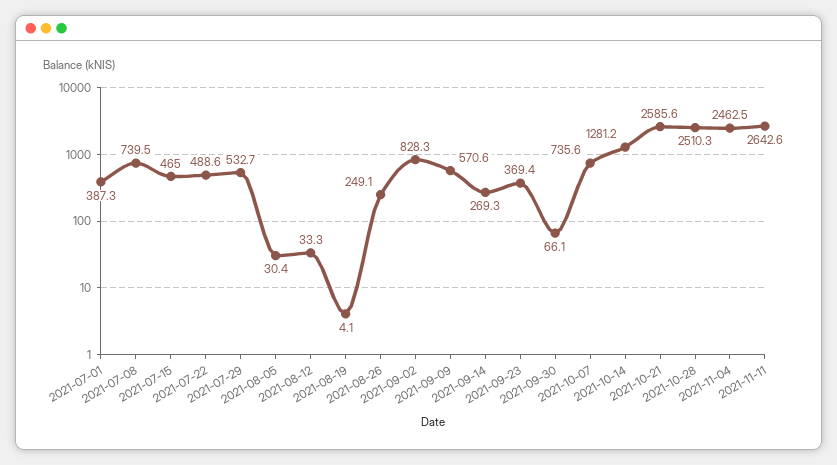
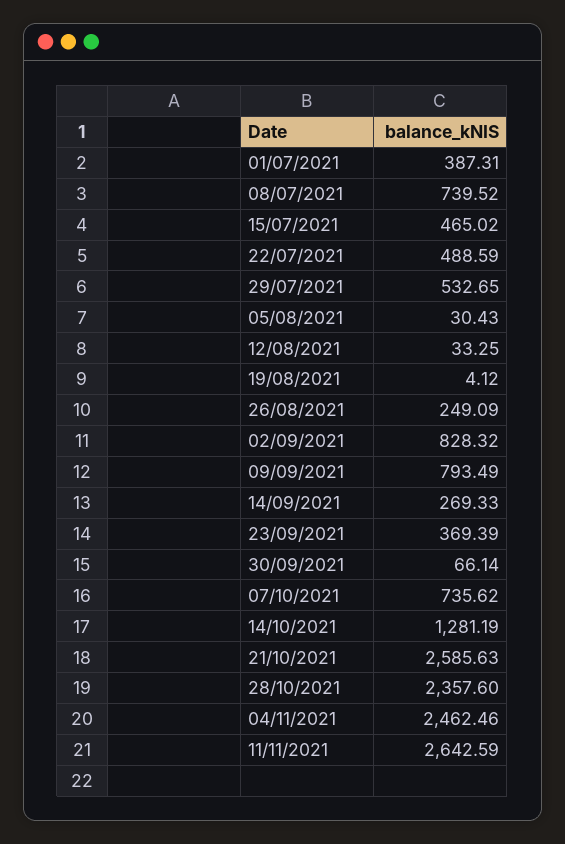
2021-09-09: 570.6 -> 793.49
2021-10-28: 2510.3 -> 2357.6

